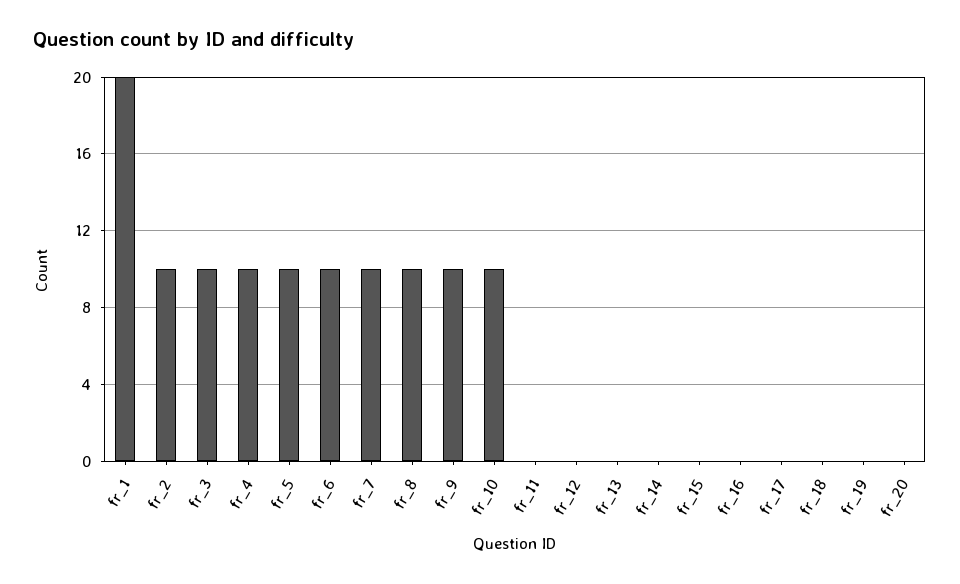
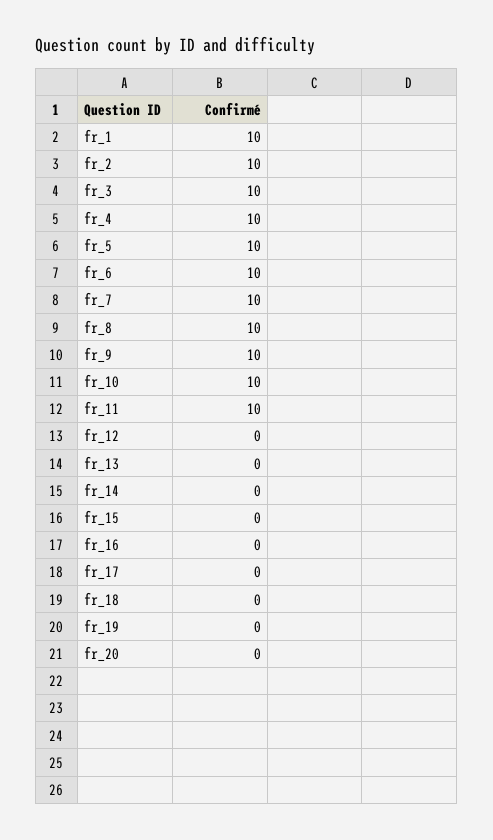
fr_1: 20 -> 10
fr_11: 0 -> 10

